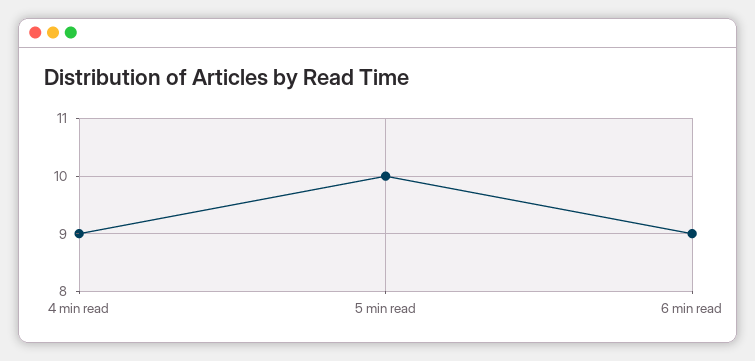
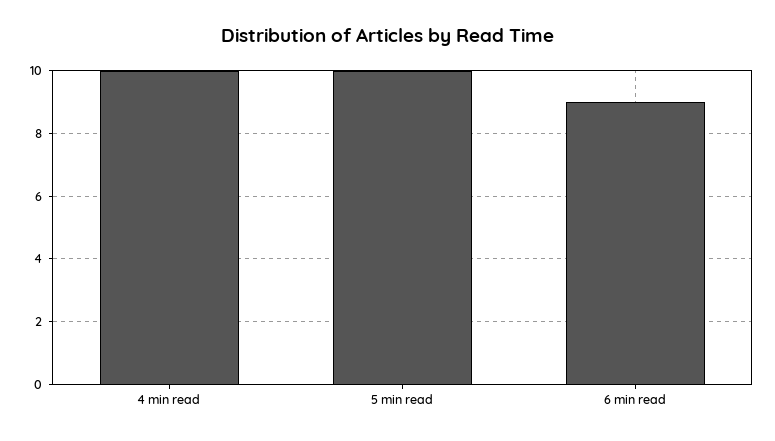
4 min read: 9 -> 10

